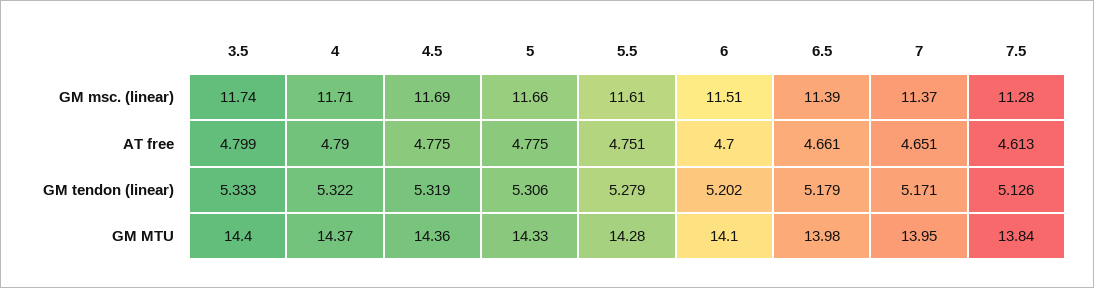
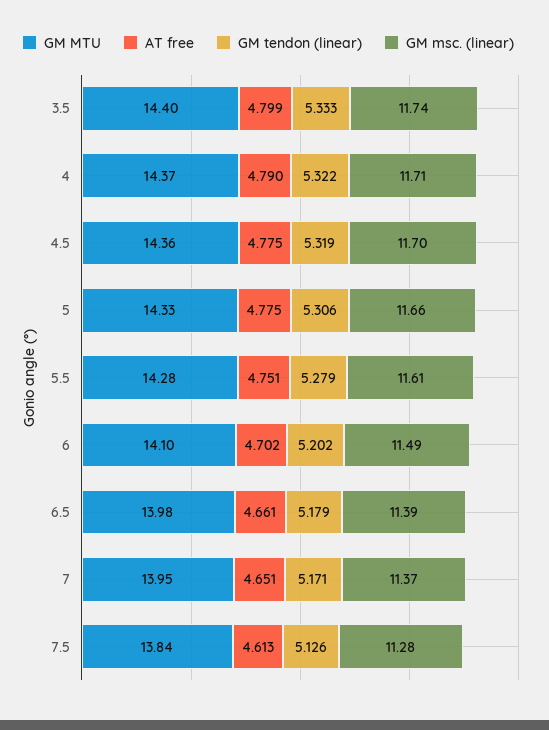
GM msc. (linear), 4.5: 11.69 -> 11.7
GM msc. (linear), 6: 11.51 -> 11.49
AT free, 6: 4.7 -> 4.702

